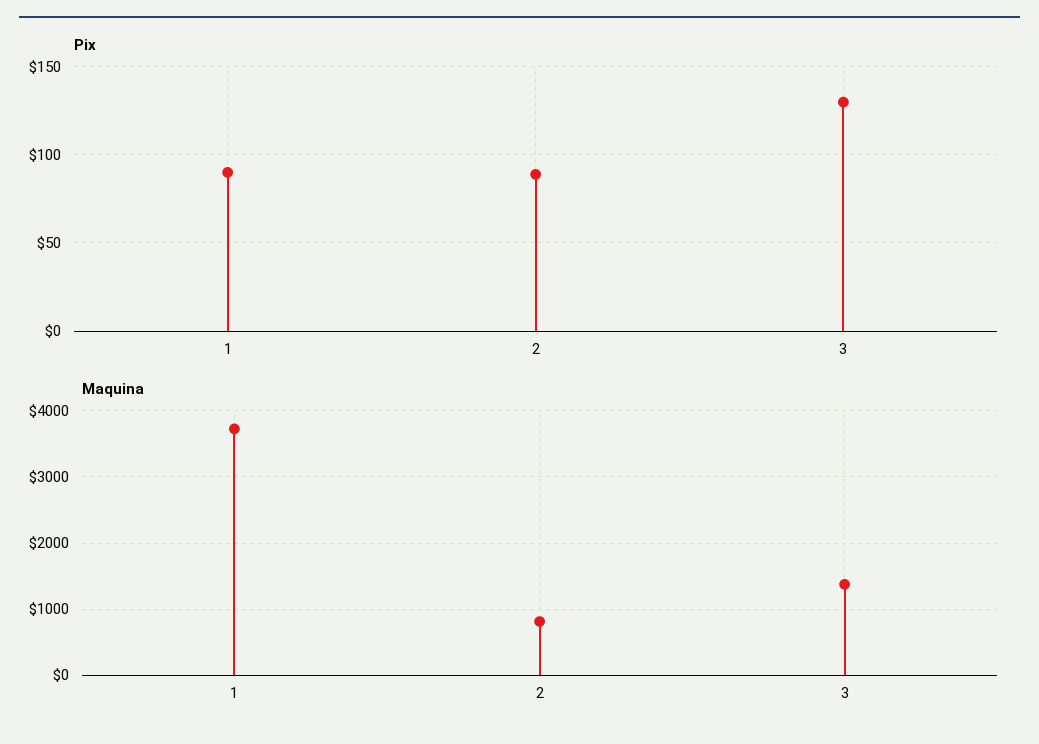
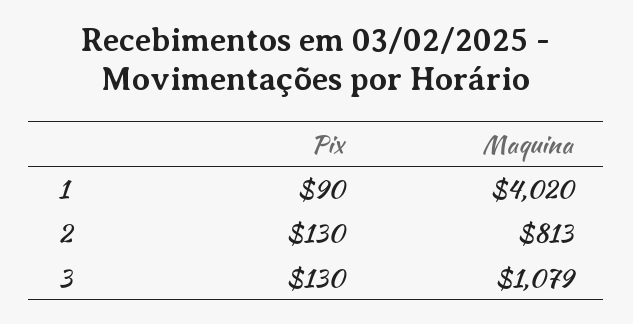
Pix, 2: 90 -> 130
Maquina, 1: 3700 -> 4020
Maquina, 3: 1400 -> 1079

